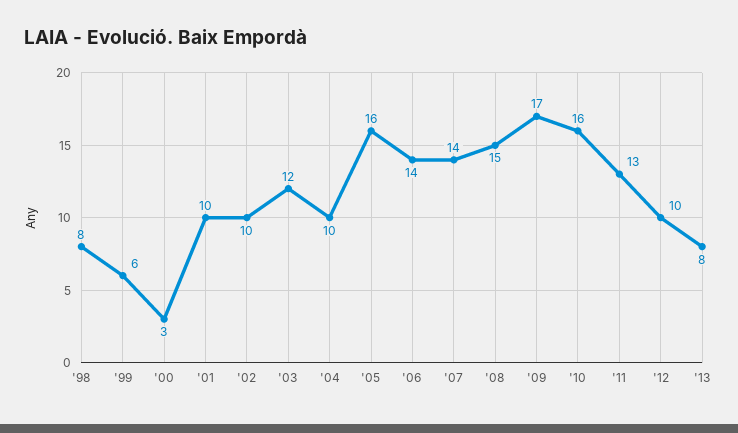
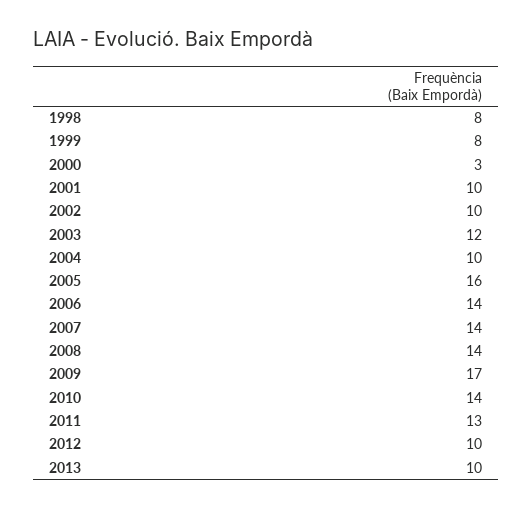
'99: 6 -> 8
'08: 15 -> 14
'10: 16 -> 14
'13: 8 -> 10

